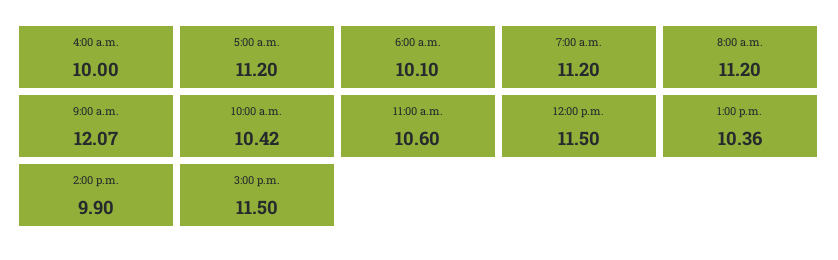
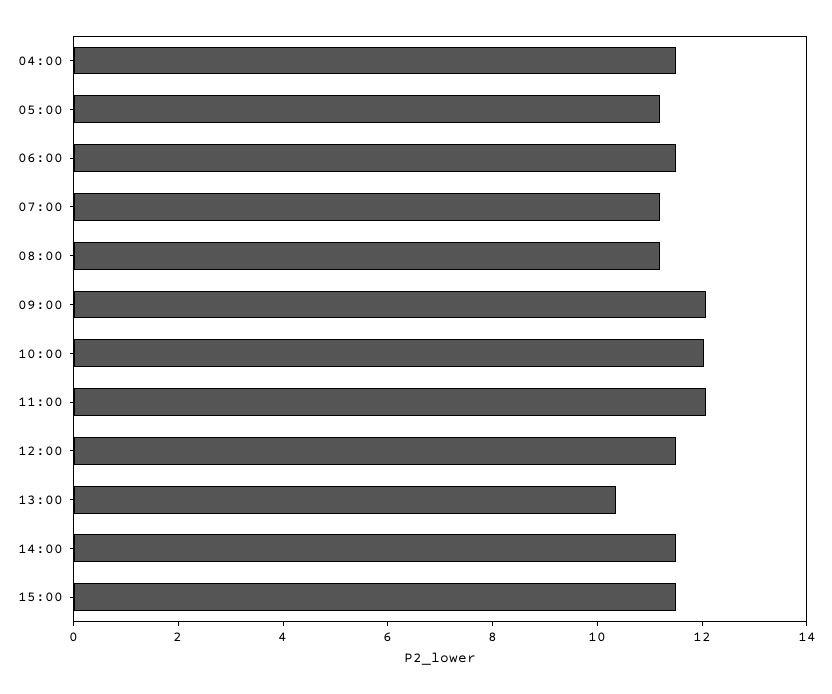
4:00 a.m.: 10 -> 11.5
6:00 a.m.: 10.1 -> 11.5
10:00 a.m.: 10.42 -> 12
11:00 a.m.: 10.6 -> 12
2:00 p.m.: 9.9 -> 11.5

